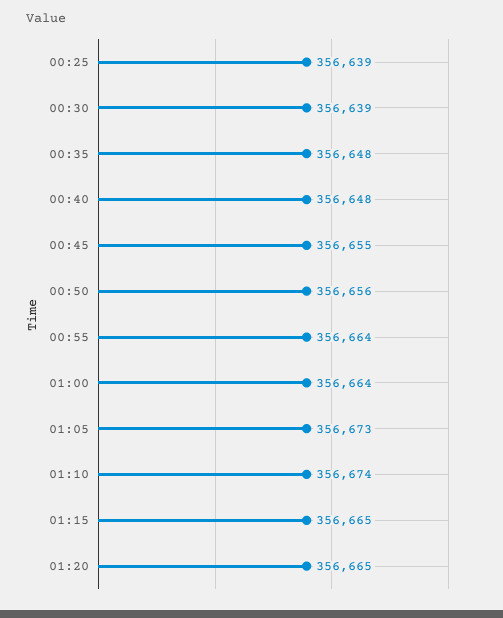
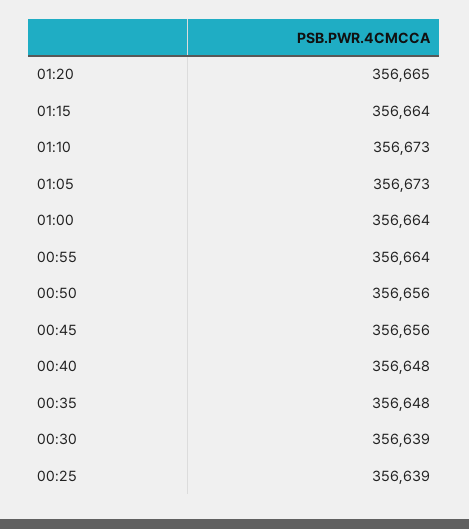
00:45: 356655 -> 356656
01:10: 356674 -> 356673
01:15: 356665 -> 356664

